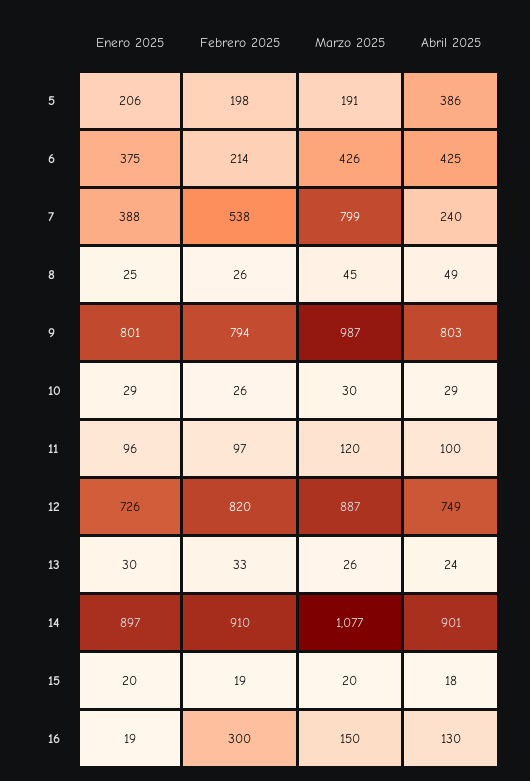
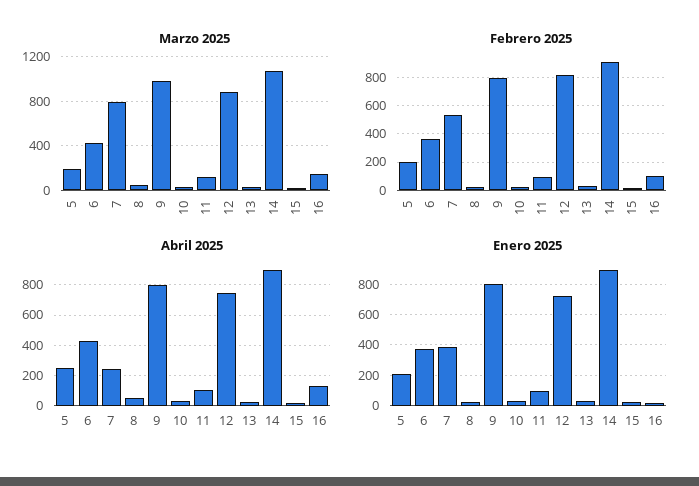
Abril 2025, 5: 386 -> 250
Febrero 2025, 6: 214 -> 350
Febrero 2025, 16: 300 -> 100

